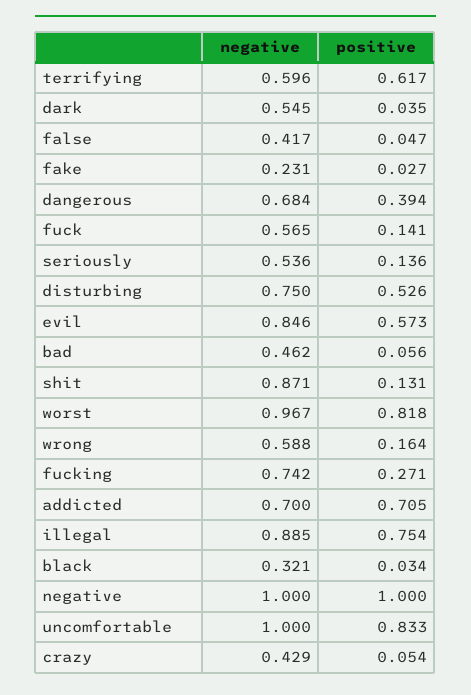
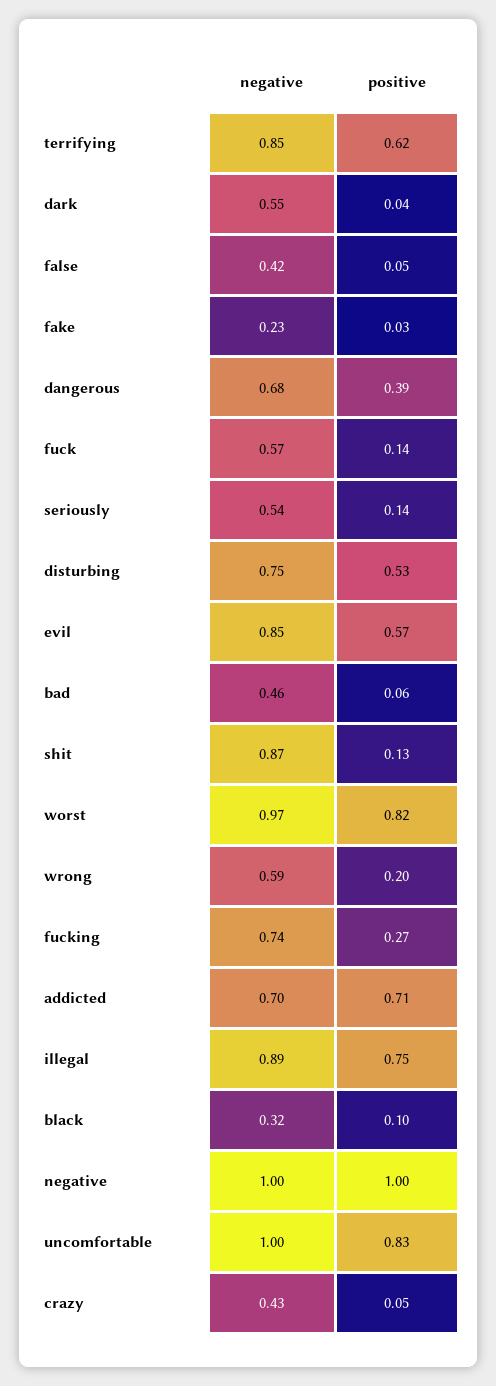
negative, terrifying: 0.596 -> 0.85
positive, wrong: 0.164 -> 0.2
positive, black: 0.034 -> 0.1

